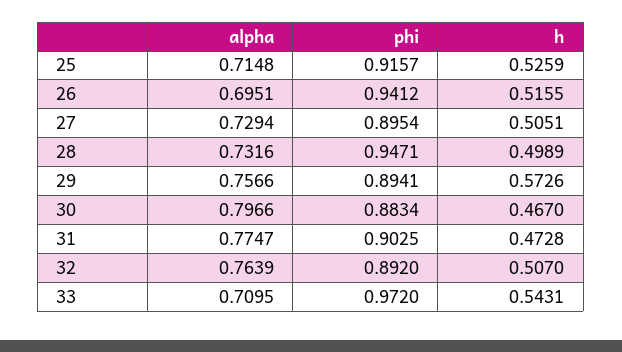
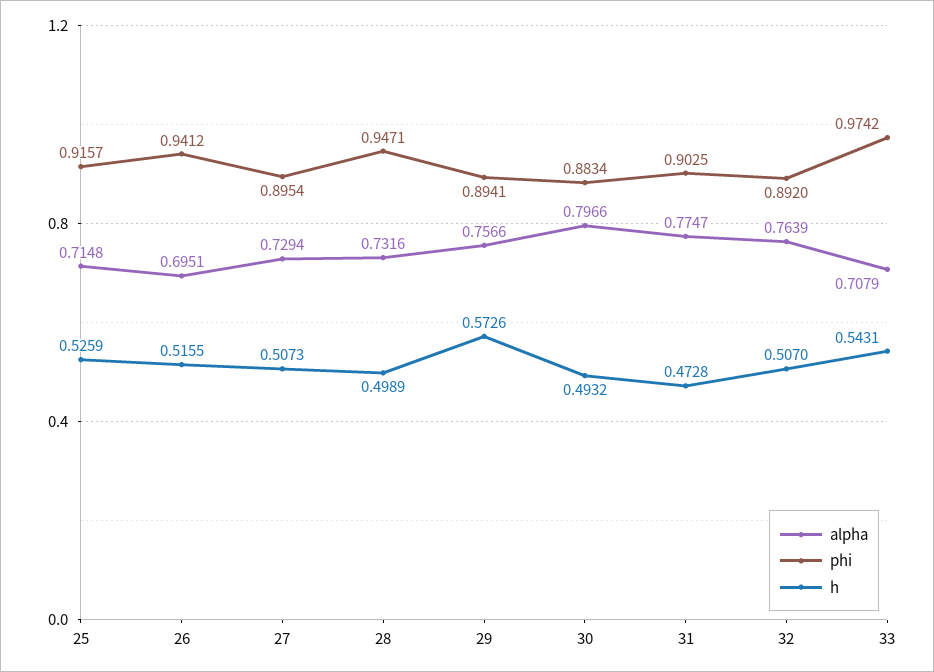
h, 27: 0.5051 -> 0.5073
h, 30: 0.467 -> 0.4932
alpha, 33: 0.7095 -> 0.7079
phi, 33: 0.972 -> 0.9742

